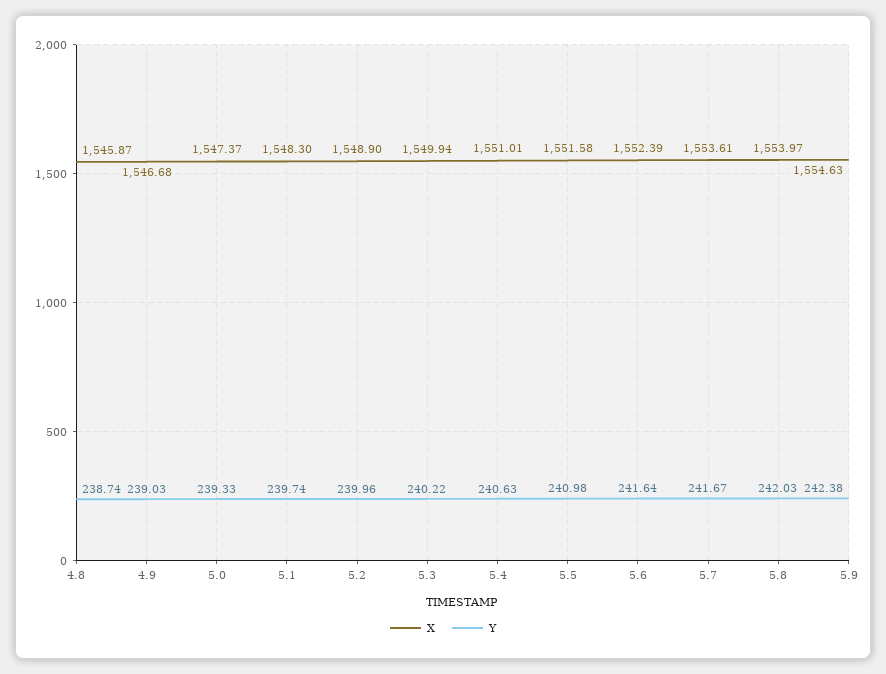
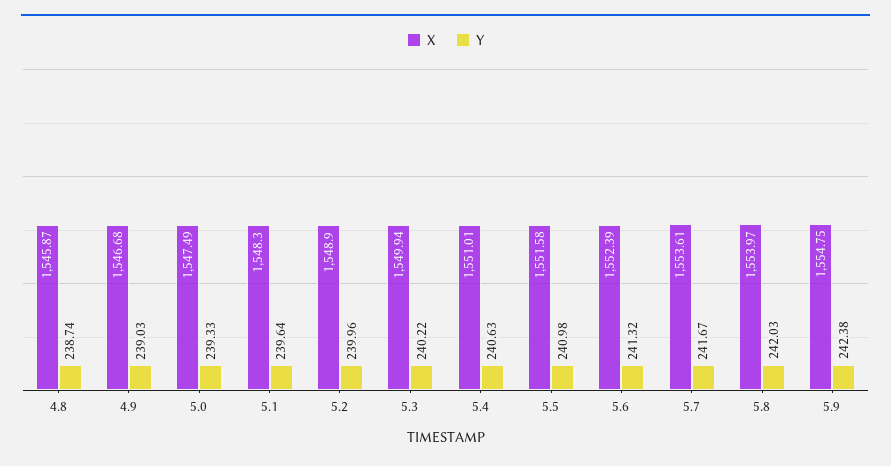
X, 5.0: 1547.37 -> 1547.49
Y, 5.1: 239.74 -> 239.64
Y, 5.6: 241.64 -> 241.32
X, 5.9: 1554.63 -> 1554.75

